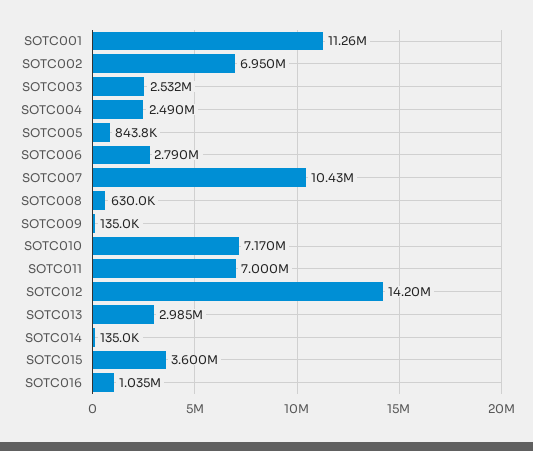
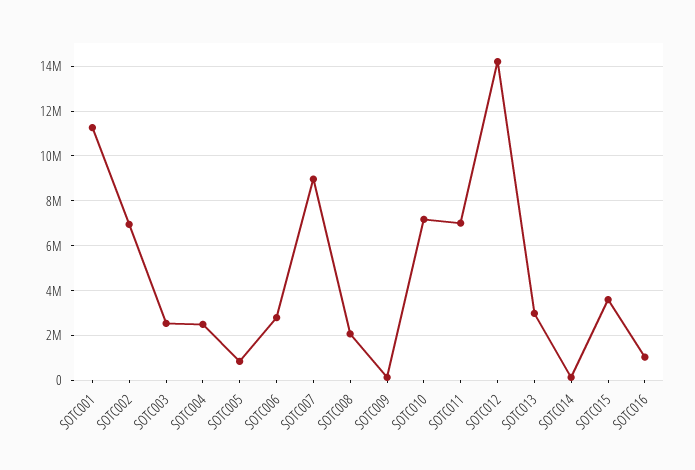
SOTC007: 10430000 -> 9000000
SOTC008: 630000 -> 2000000

